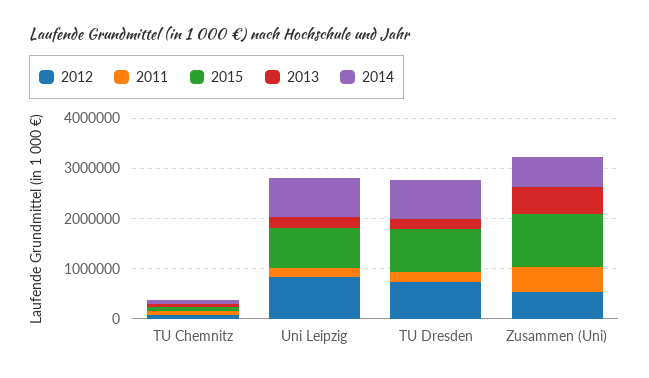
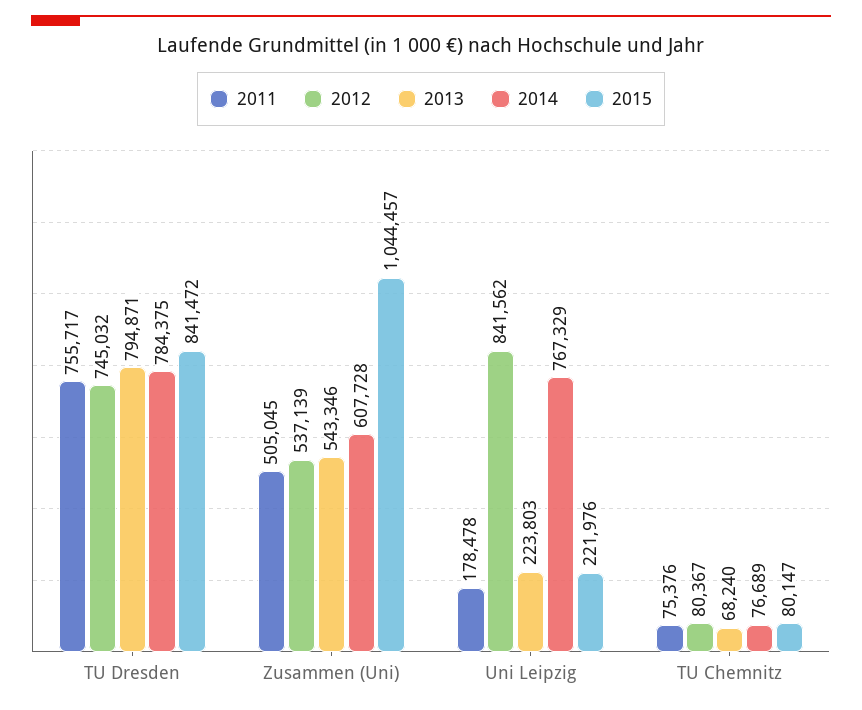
2015, Uni Leipzig: 800000 -> 221976
2011, TU Dresden: 200000 -> 755717
2013, TU Dresden: 200000 -> 794871

